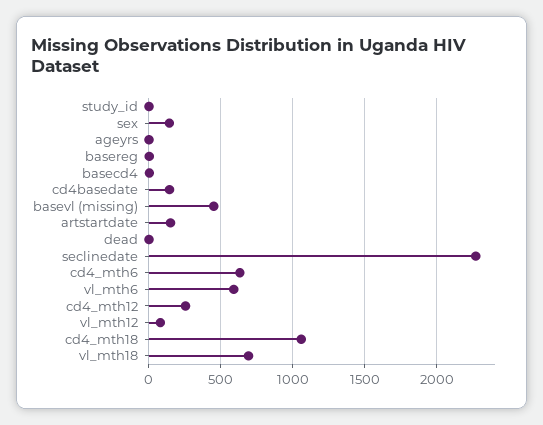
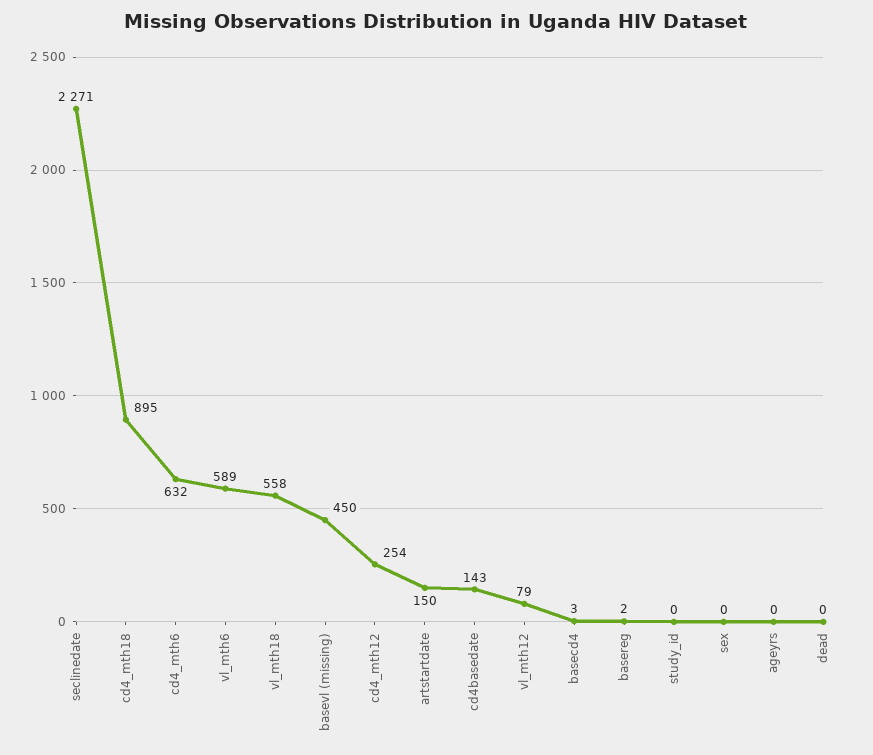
sex: 150 -> 0
cd4_mth18: 1050 -> 895
vl_mth18: 700 -> 558

